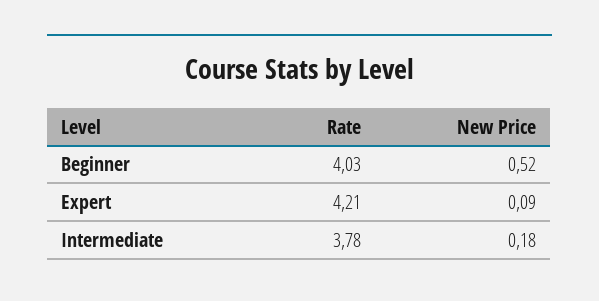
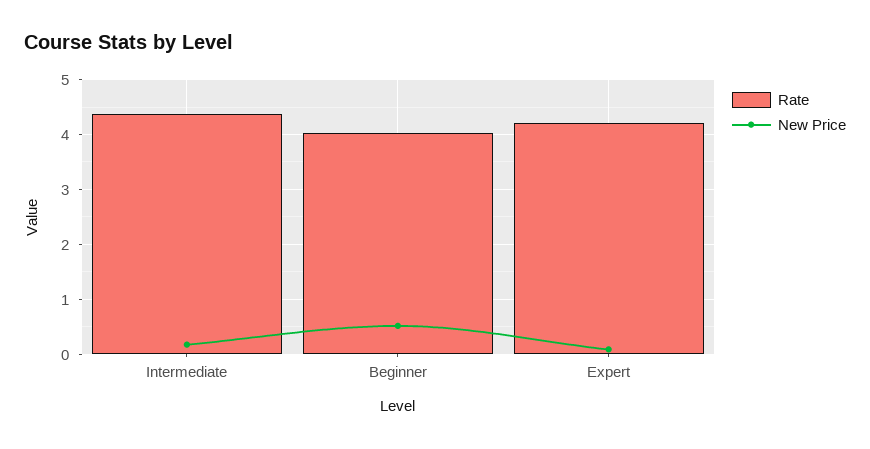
Rate, Intermediate: 3.78 -> 4.4

